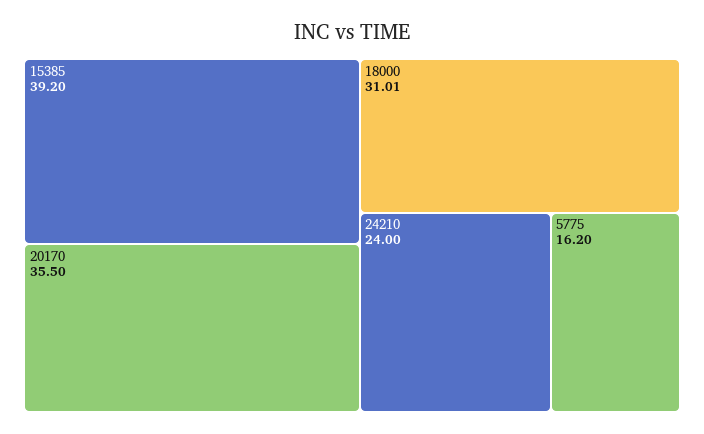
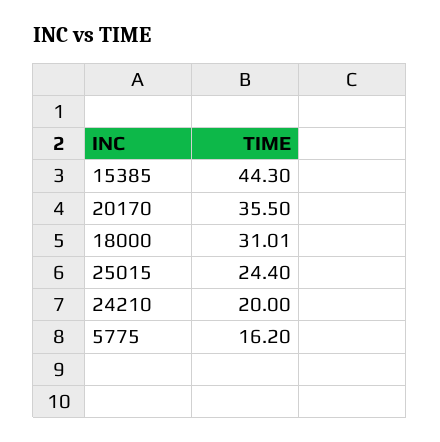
15385: 39.2 -> 44.3
24210: 24 -> 20
25015: none -> 24.4

